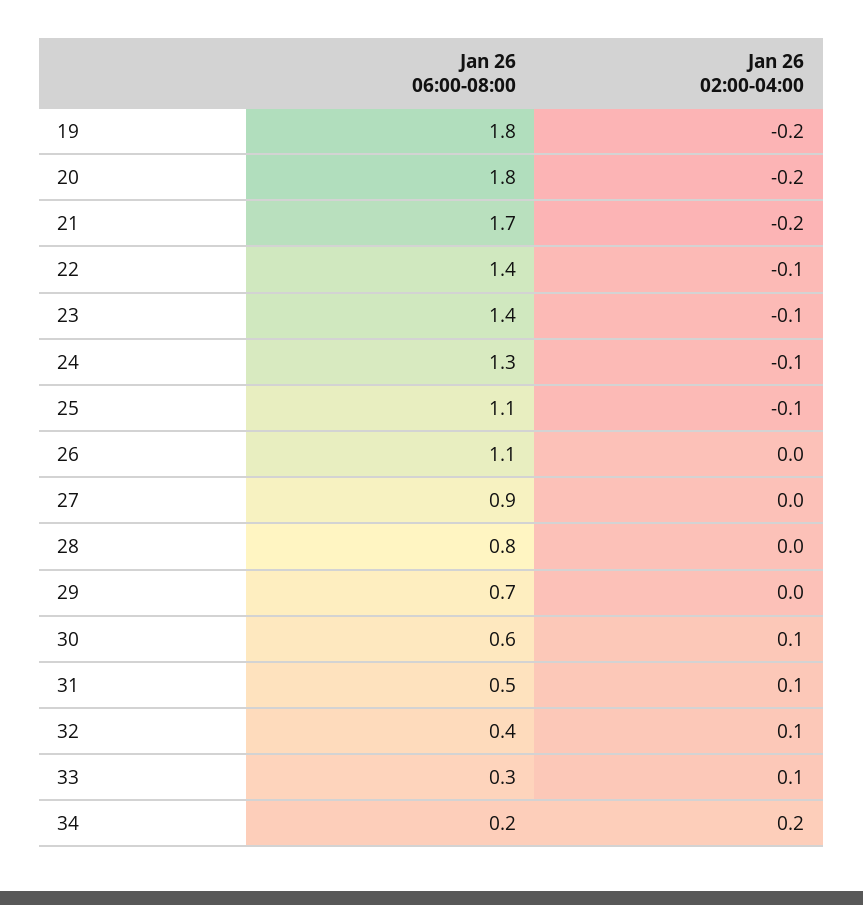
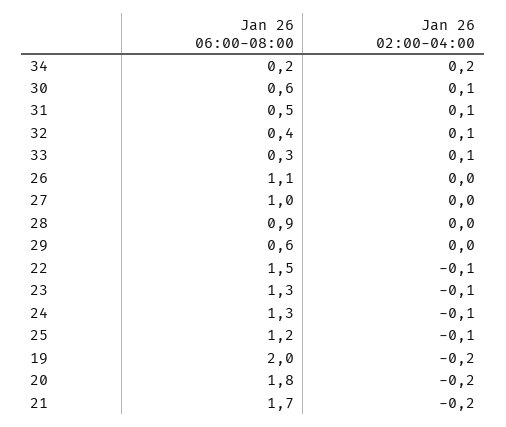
Jan 26 06:00-08:00, 19: 1.8 -> 2
Jan 26 06:00-08:00, 22: 1.4 -> 1.5
Jan 26 06:00-08:00, 23: 1.4 -> 1.3
Jan 26 06:00-08:00, 25: 1.1 -> 1.2
Jan 26 06:00-08:00, 27: 0.9 -> 1
Jan 26 06:00-08:00, 28: 0.8 -> 0.9
Jan 26 06:00-08:00, 29: 0.7 -> 0.6

